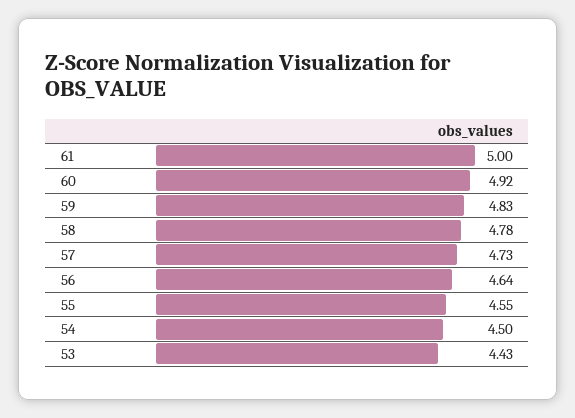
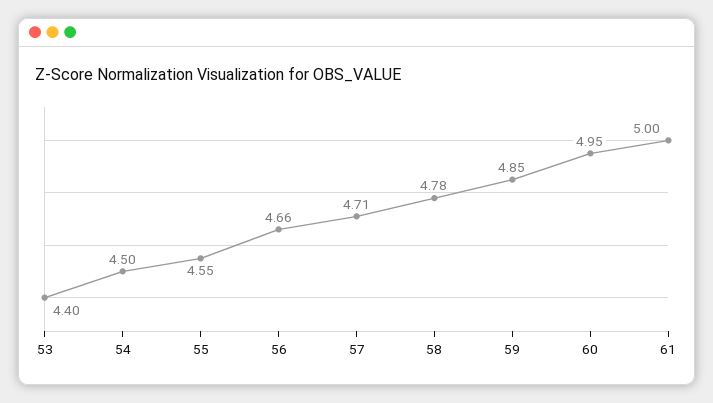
60: 4.92 -> 4.95
59: 4.83 -> 4.85
57: 4.73 -> 4.71
56: 4.64 -> 4.66
53: 4.43 -> 4.4

